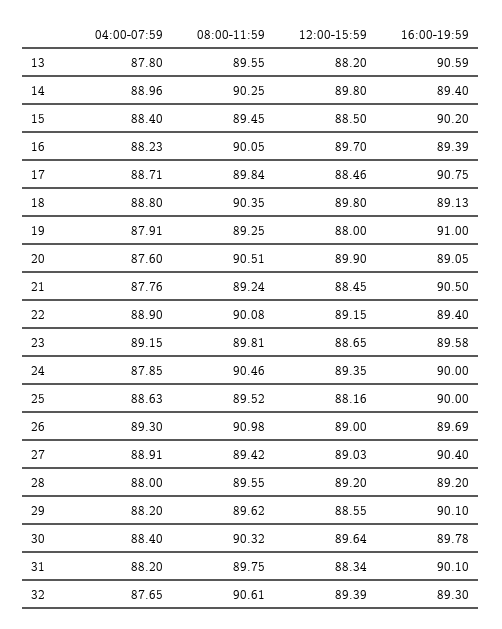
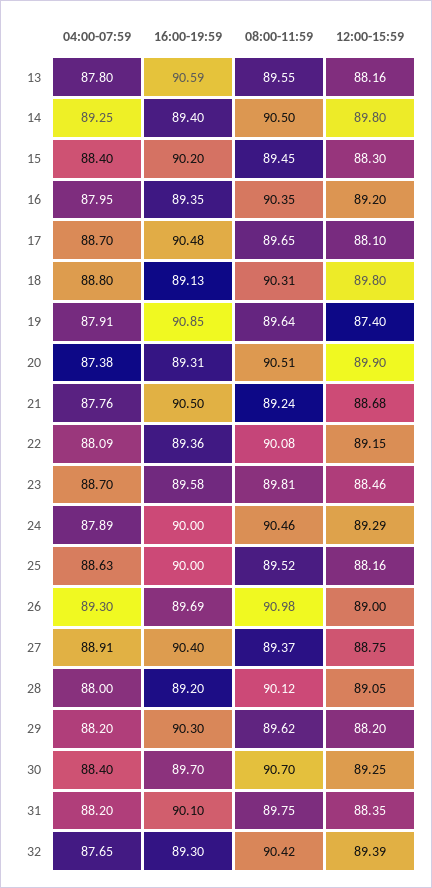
12:00-15:59, 13: 88.2 -> 88.16
04:00-07:59, 14: 88.96 -> 89.25
08:00-11:59, 14: 90.25 -> 90.5
12:00-15:59, 15: 88.5 -> 88.3
04:00-07:59, 16: 88.23 -> 87.95
08:00-11:59, 16: 90.05 -> 90.35
12:00-15:59, 16: 89.7 -> 89.2
16:00-19:59, 16: 89.39 -> 89.35
04:00-07:59, 17: 88.71 -> 88.7
08:00-11:59, 17: 89.84 -> 89.65
12:00-15:59, 17: 88.46 -> 88.1
16:00-19:59, 17: 90.75 -> 90.48
08:00-11:59, 18: 90.35 -> 90.31
08:00-11:59, 19: 89.25 -> 89.64
12:00-15:59, 19: 88 -> 87.4
16:00-19:59, 19: 91 -> 90.85
04:00-07:59, 20: 87.6 -> 87.38
16:00-19:59, 20: 89.05 -> 89.31
12:00-15:59, 21: 88.45 -> 88.68
04:00-07:59, 22: 88.9 -> 88.09
16:00-19:59, 22: 89.4 -> 89.36
04:00-07:59, 23: 89.15 -> 88.7
12:00-15:59, 23: 88.65 -> 88.46
04:00-07:59, 24: 87.85 -> 87.89
12:00-15:59, 24: 89.35 -> 89.29
08:00-11:59, 27: 89.42 -> 89.37
12:00-15:59, 27: 89.03 -> 88.75
08:00-11:59, 28: 89.55 -> 90.12
12:00-15:59, 28: 89.2 -> 89.05
12:00-15:59, 29: 88.55 -> 88.2
16:00-19:59, 29: 90.1 -> 90.3
08:00-11:59, 30: 90.32 -> 90.7
12:00-15:59, 30: 89.64 -> 89.25
16:00-19:59, 30: 89.78 -> 89.7
12:00-15:59, 31: 88.34 -> 88.35
08:00-11:59, 32: 90.61 -> 90.42

